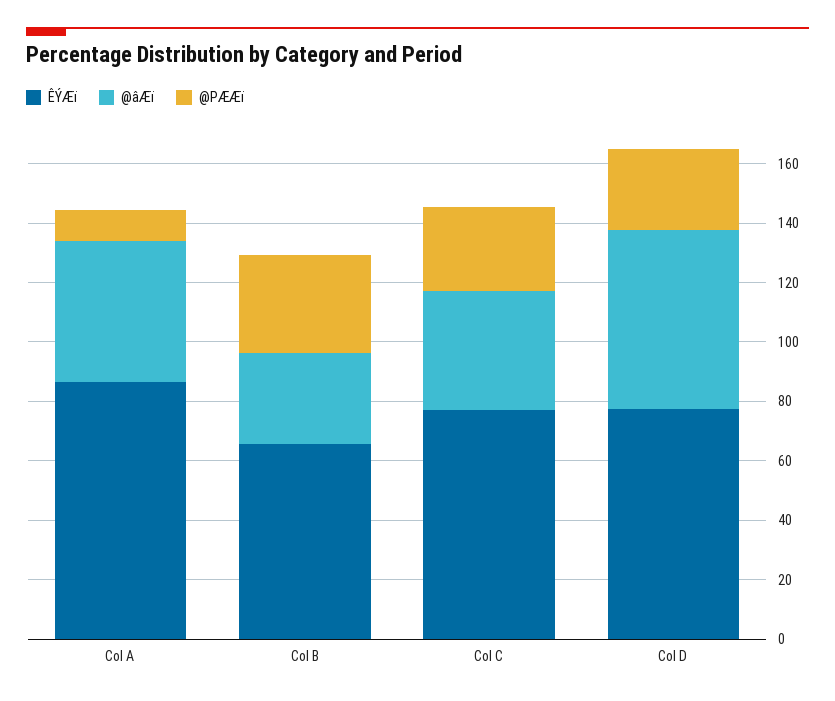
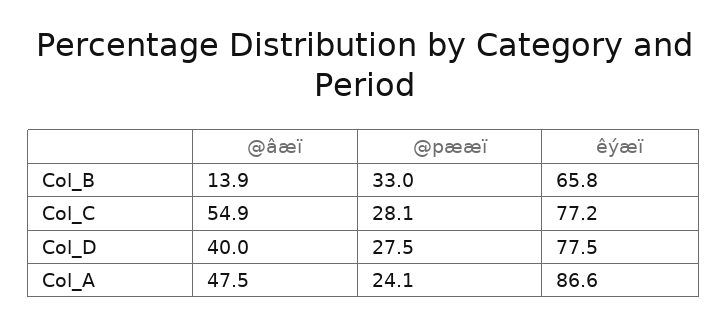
@PÆÆï, Col A: 10 -> 24.1
@âÆï, Col B: 30 -> 13.9
@âÆï, Col C: 40 -> 54.9
@âÆï, Col D: 60 -> 40

